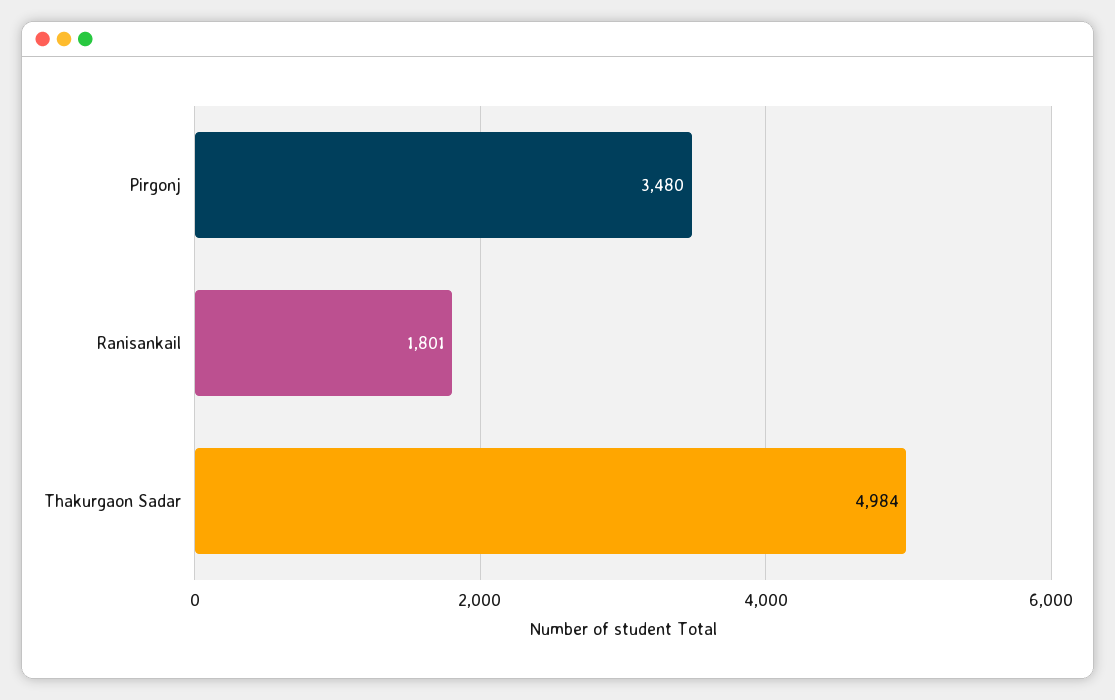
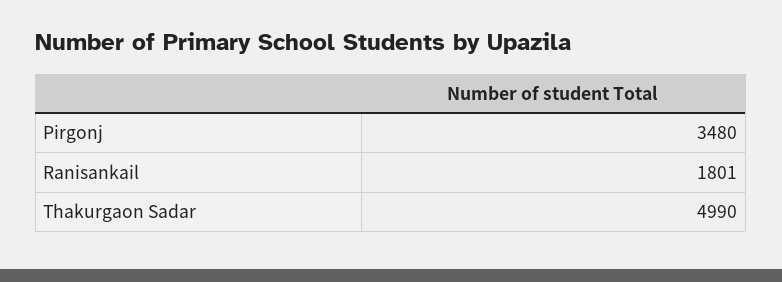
Thakurgaon Sadar: 4984 -> 4990

